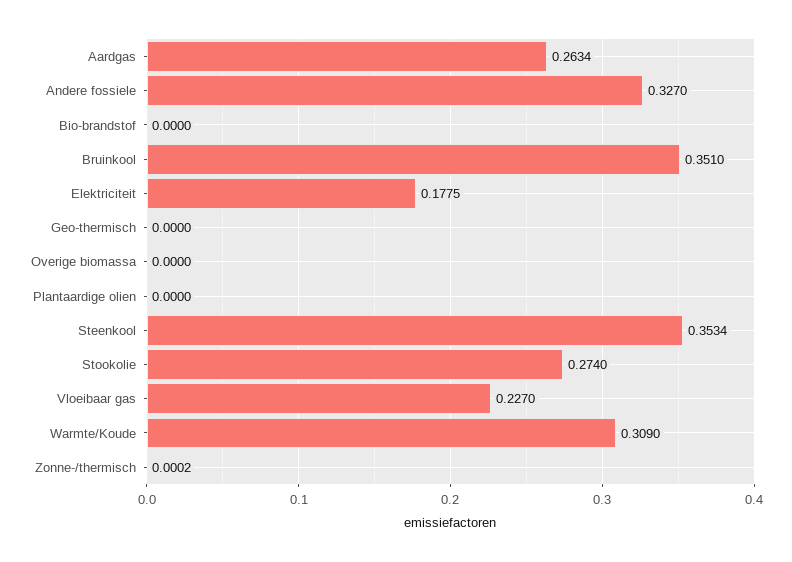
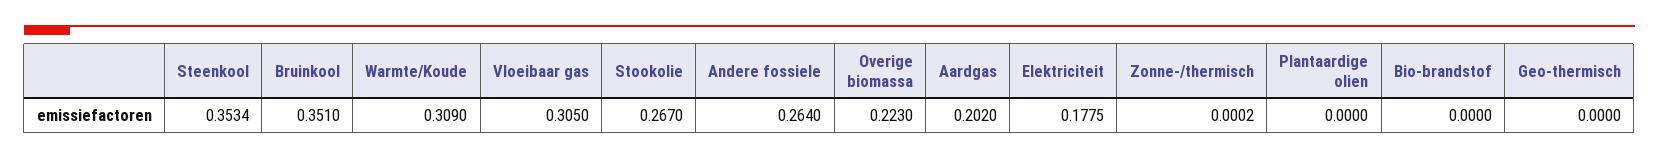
Aardgas: 0.2634 -> 0.202
Andere fossiele: 0.327 -> 0.264
Overige biomassa: 0 -> 0.223
Stookolie: 0.274 -> 0.267
Vloeibaar gas: 0.227 -> 0.305

